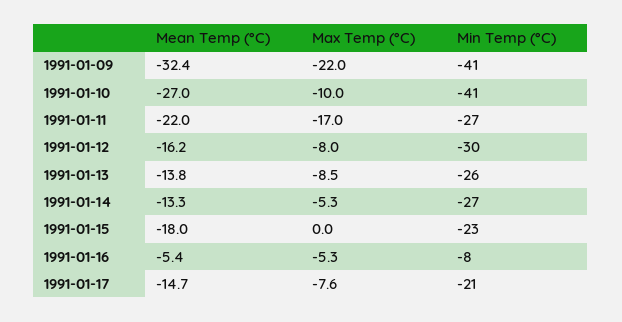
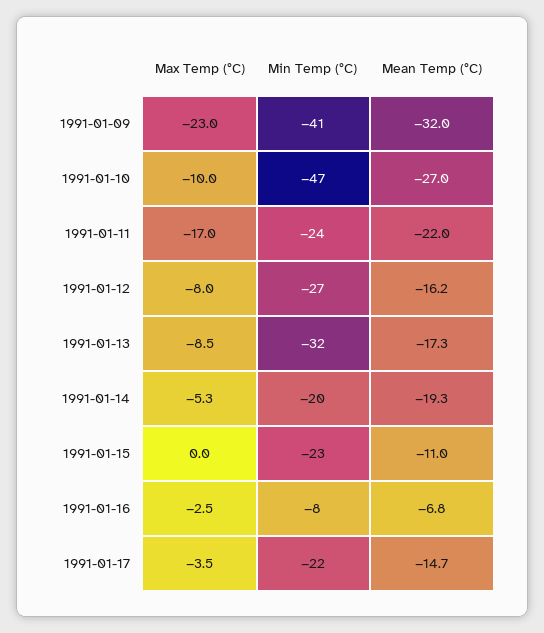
Mean Temp (°C), 1991-01-09: -32.4 -> -32
Max Temp (°C), 1991-01-09: -22 -> -23
Min Temp (°C), 1991-01-10: -41 -> -47
Min Temp (°C), 1991-01-11: -27 -> -24
Min Temp (°C), 1991-01-12: -30 -> -27
Mean Temp (°C), 1991-01-13: -13.8 -> -17.3
Min Temp (°C), 1991-01-13: -26 -> -32
Mean Temp (°C), 1991-01-14: -13.3 -> -19.3
Min Temp (°C), 1991-01-14: -27 -> -20
Mean Temp (°C), 1991-01-15: -18 -> -11
Mean Temp (°C), 1991-01-16: -5.4 -> -6.8
Max Temp (°C), 1991-01-16: -5.3 -> -2.5
Max Temp (°C), 1991-01-17: -7.6 -> -3.5
Min Temp (°C), 1991-01-17: -21 -> -22

